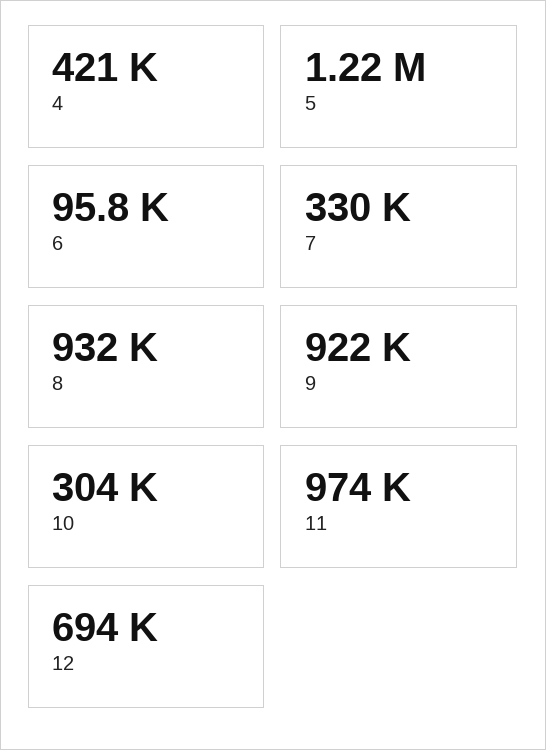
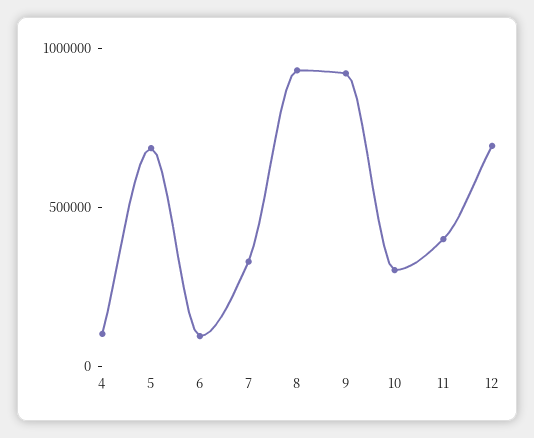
4: 421000 -> 100000
5: 1220000 -> 700000
11: 974000 -> 400000

